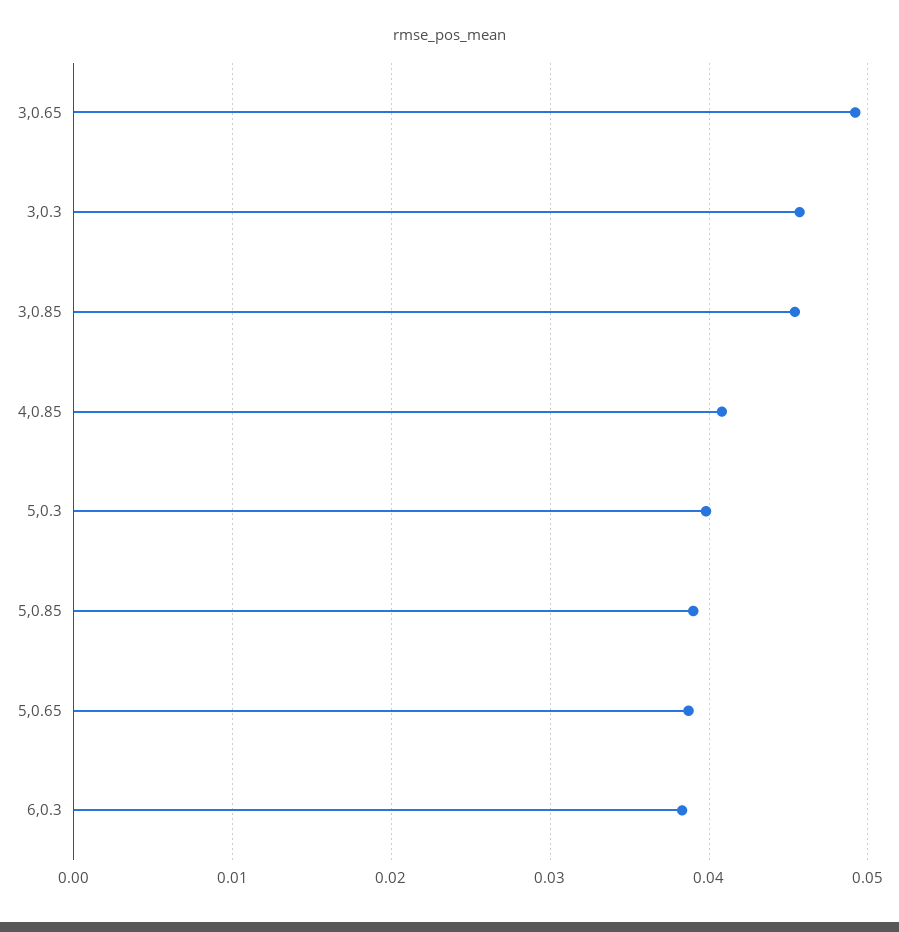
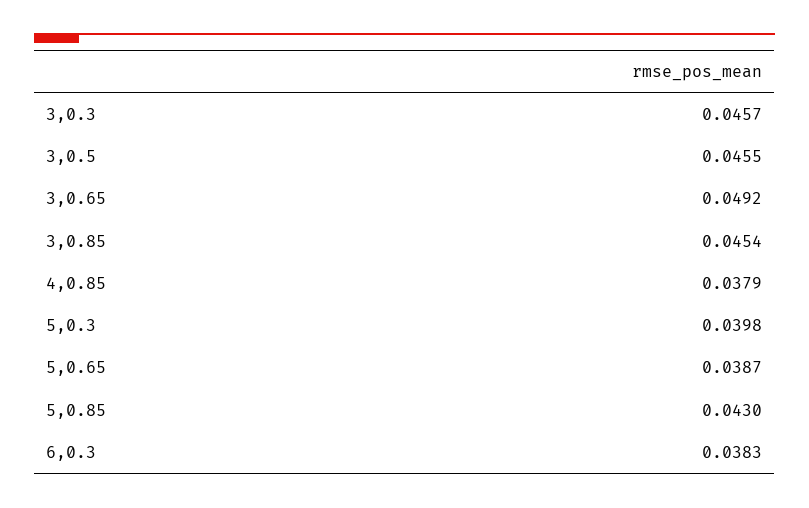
4,0.85: 0.041 -> 0.0379
5,0.85: 0.039 -> 0.043
3,0.5: none -> 0.0455

